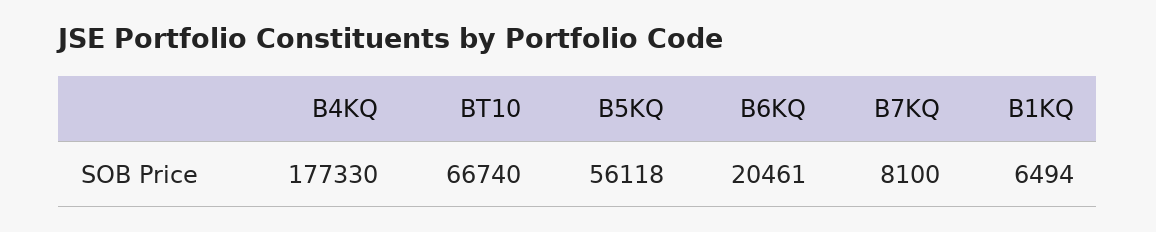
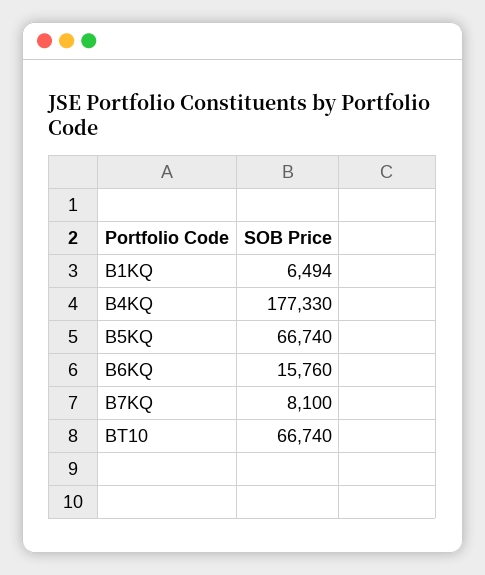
B5KQ: 56118 -> 66740
B6KQ: 20461 -> 15760

